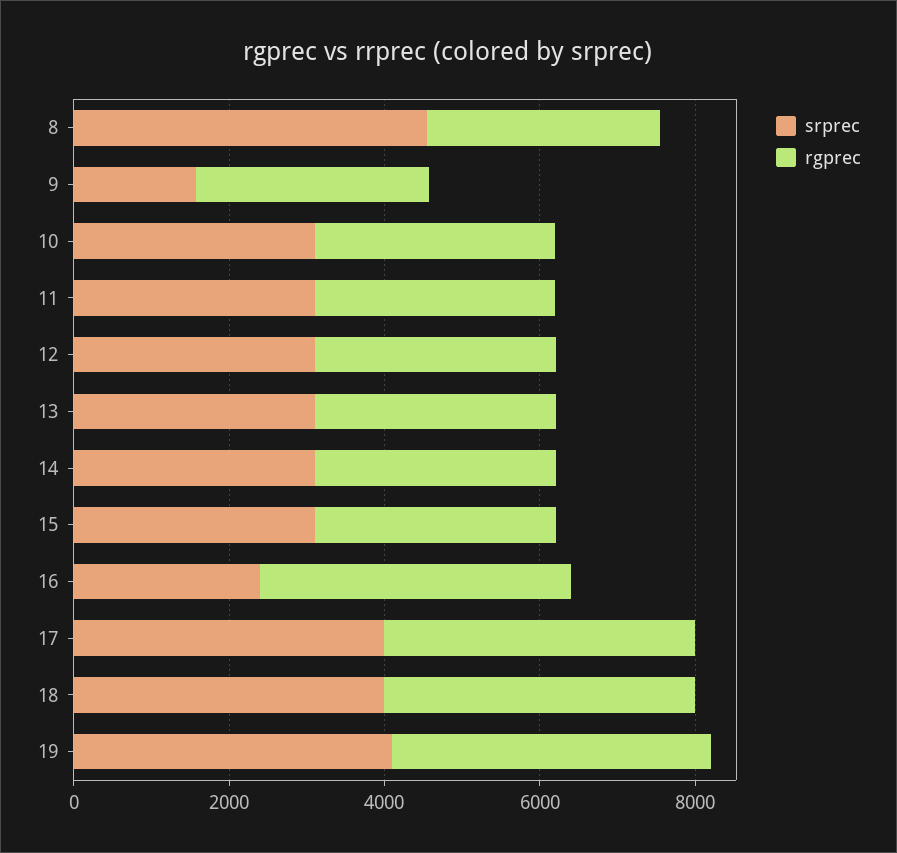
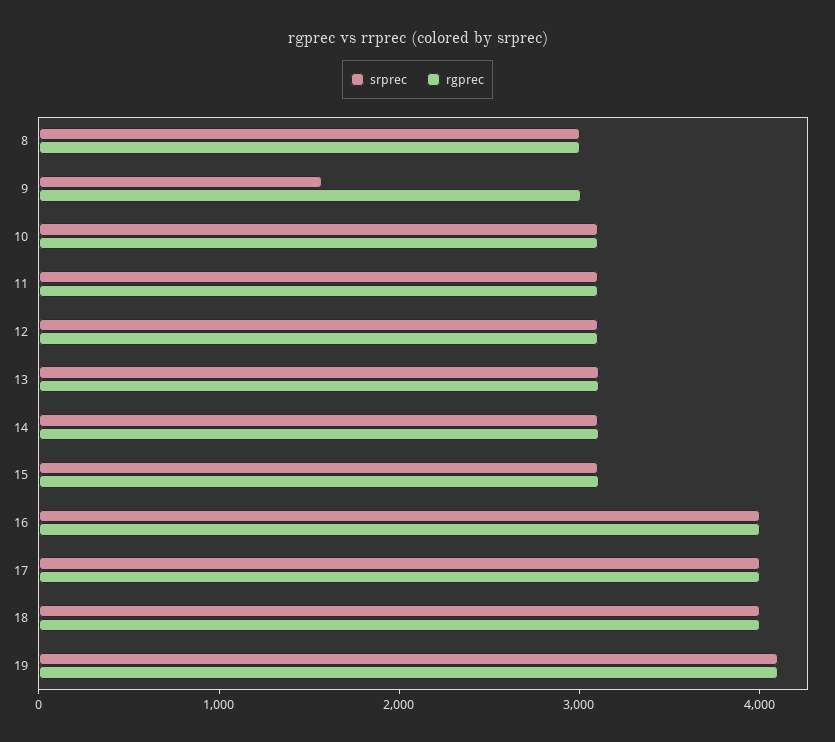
srprec, 8: 4500 -> 3000
srprec, 16: 2500 -> 4000

